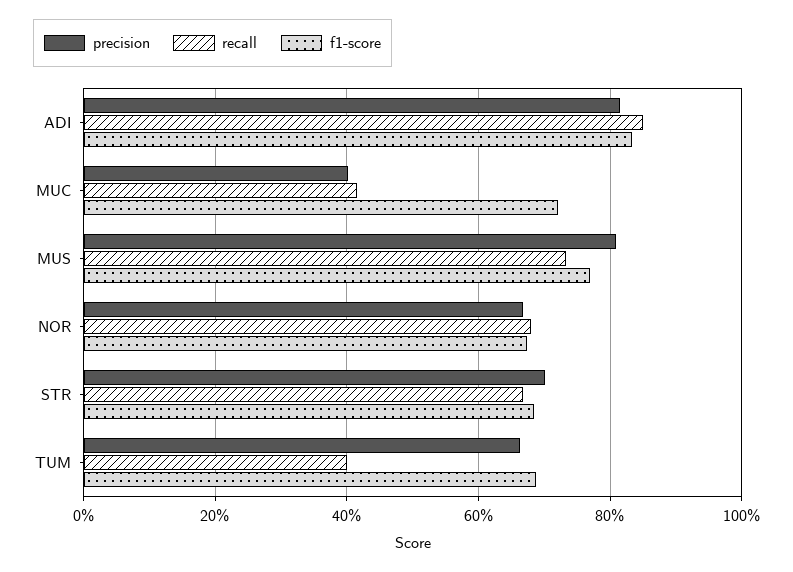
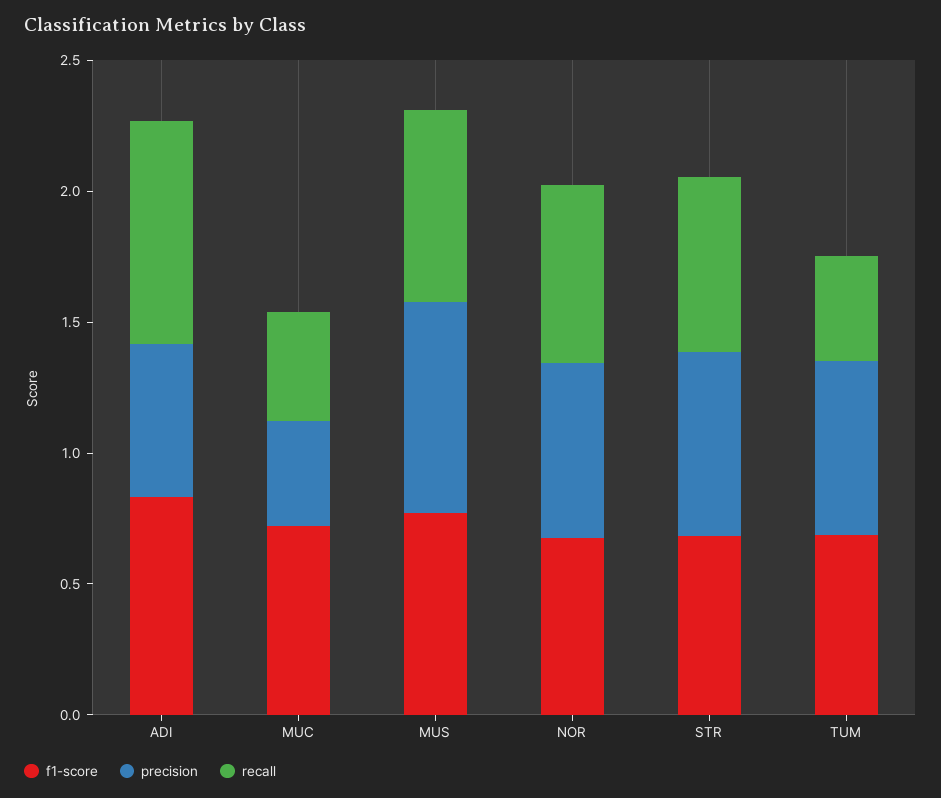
precision, ADI: 0.82 -> 0.6

